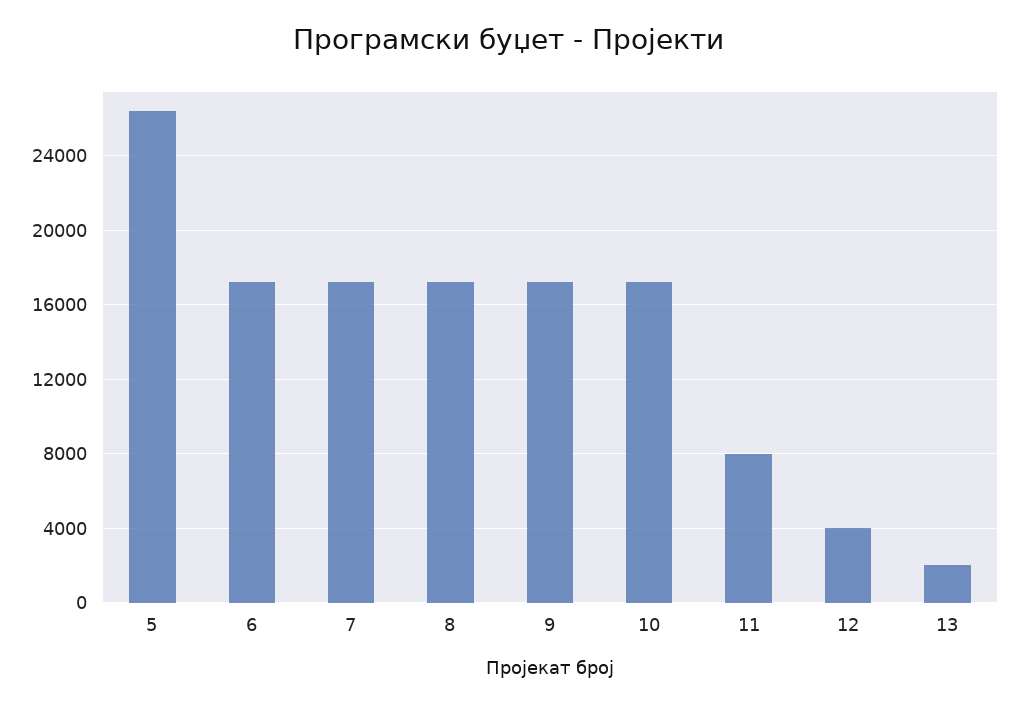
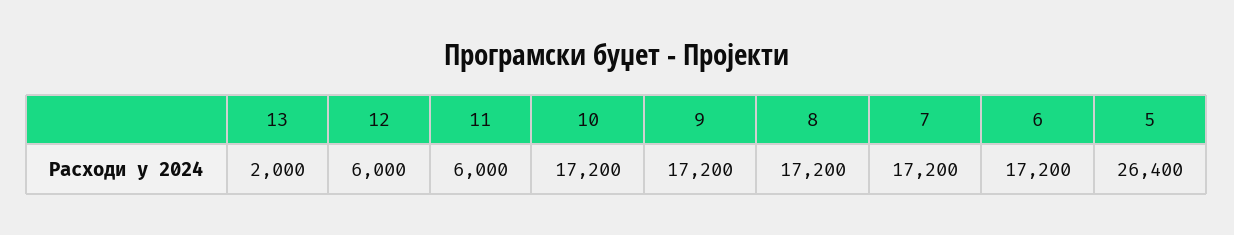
11: 8000 -> 6000
12: 4000 -> 6000

